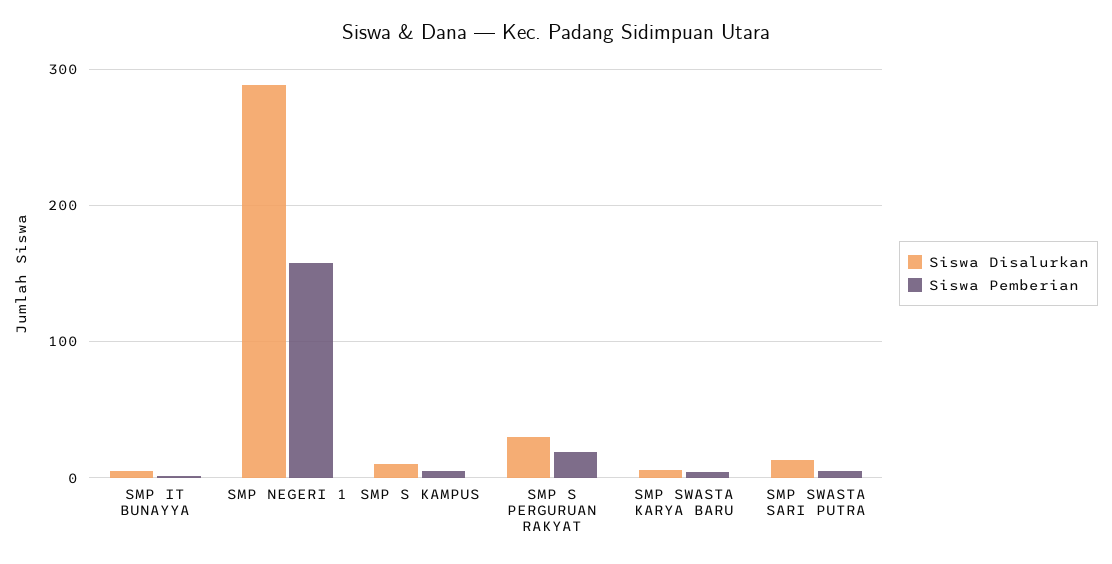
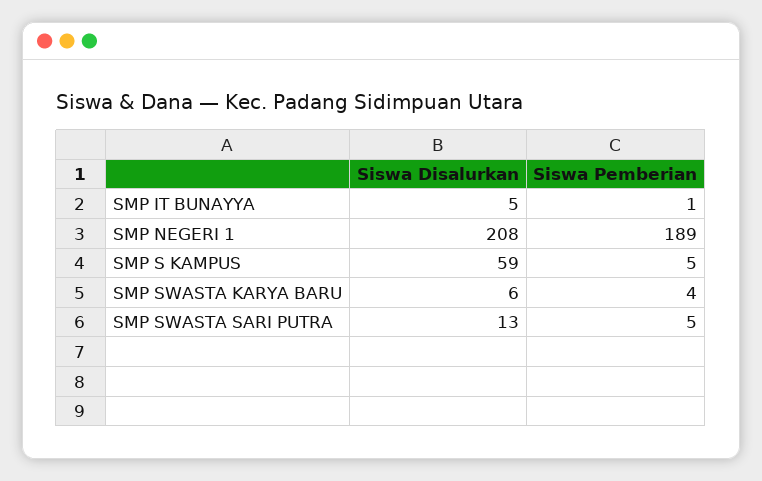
Siswa Disalurkan, SMP NEGERI 1: 290 -> 208
Siswa Pemberian, SMP NEGERI 1: 160 -> 189
Siswa Disalurkan, SMP S KAMPUS: 10 -> 59
Siswa Disalurkan, SMP S PERGURUAN RAKYAT: 30 -> none
Siswa Pemberian, SMP S PERGURUAN RAKYAT: 20 -> none

